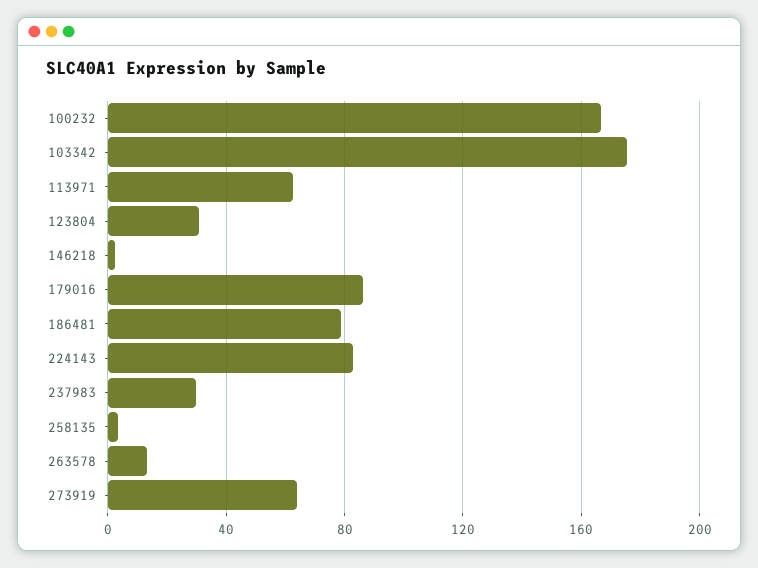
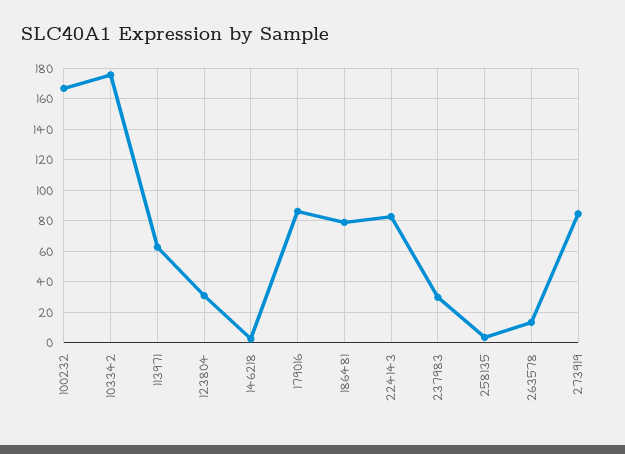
273919: 65 -> 85

